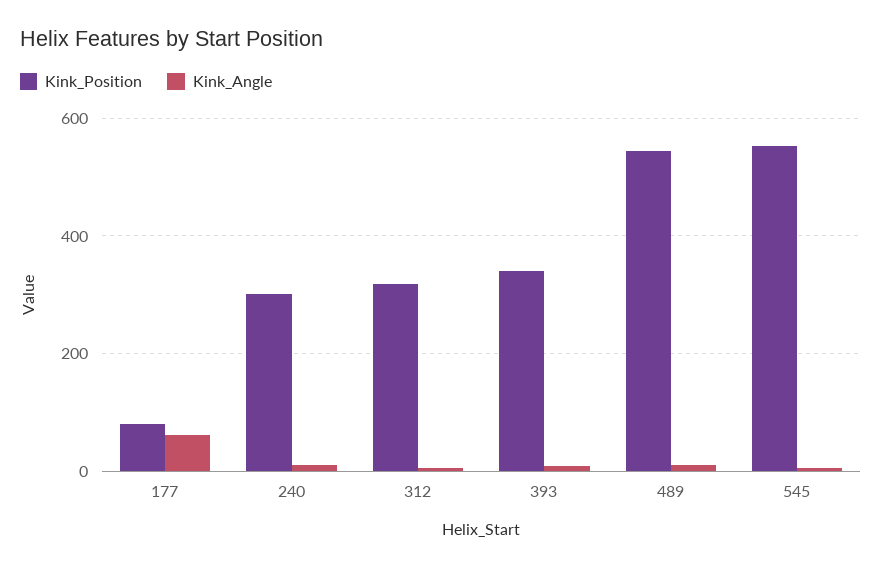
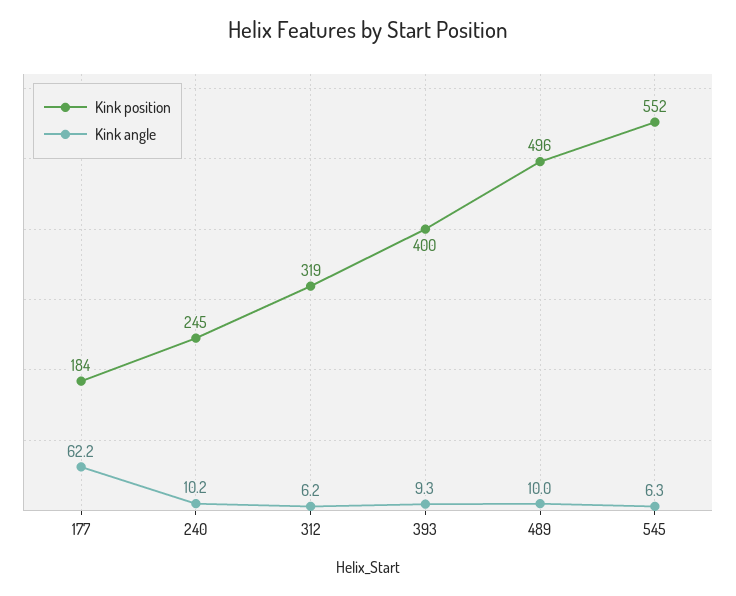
Kink_Position, 177: 80 -> 184
Kink_Position, 240: 300 -> 245
Kink_Position, 393: 340 -> 400
Kink_Position, 489: 540 -> 496

